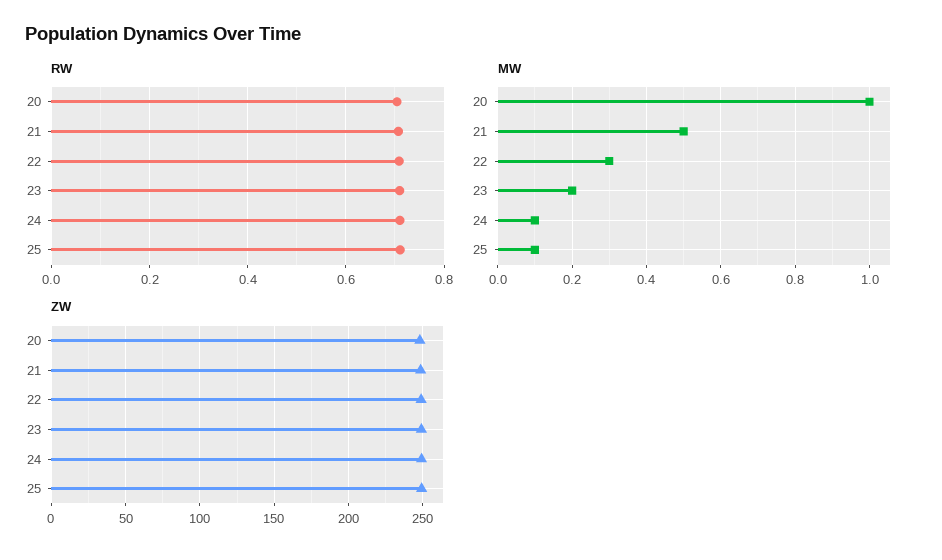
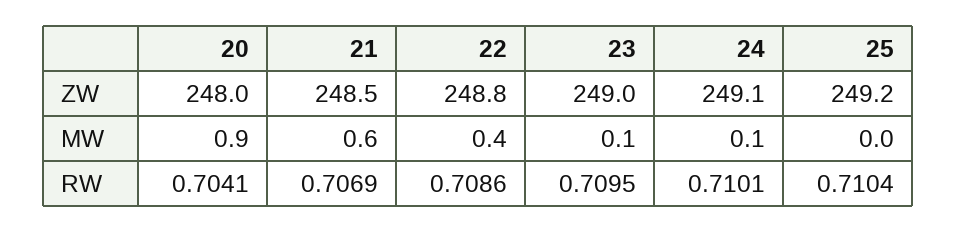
MW, 20: 1 -> 0.9
MW, 21: 0.5 -> 0.6
MW, 22: 0.3 -> 0.4
MW, 23: 0.2 -> 0.1
MW, 25: 0.1 -> 0

